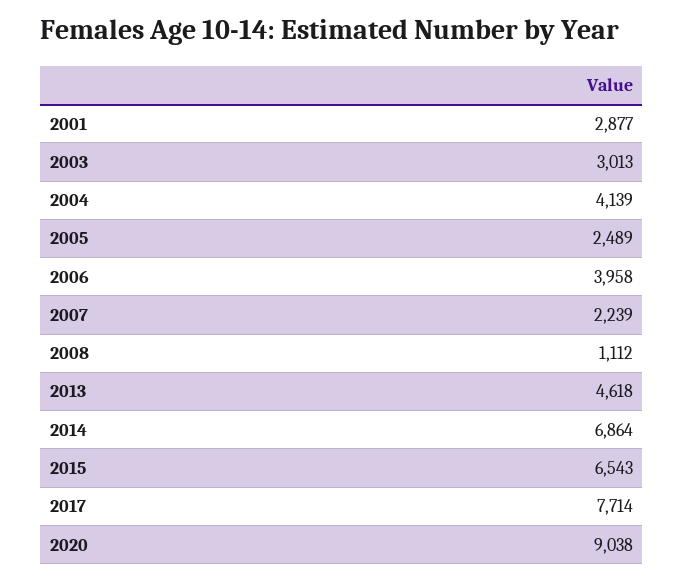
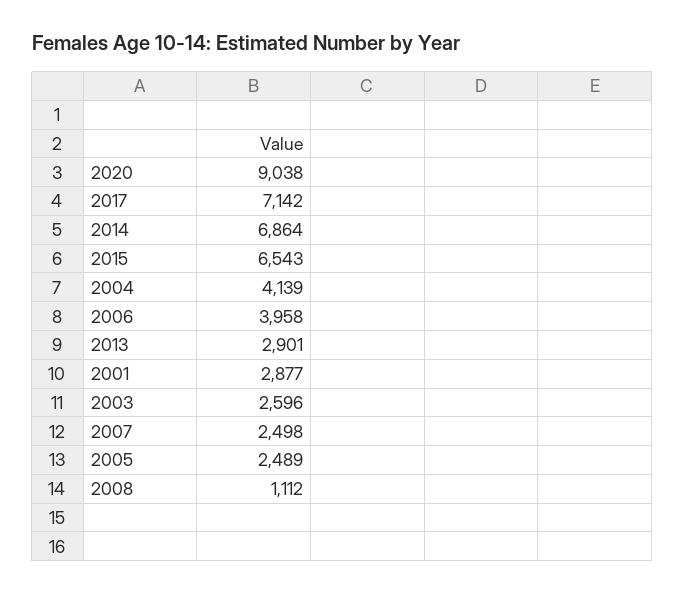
2003: 3013 -> 2596
2007: 2239 -> 2498
2013: 4618 -> 2901
2017: 7714 -> 7142

